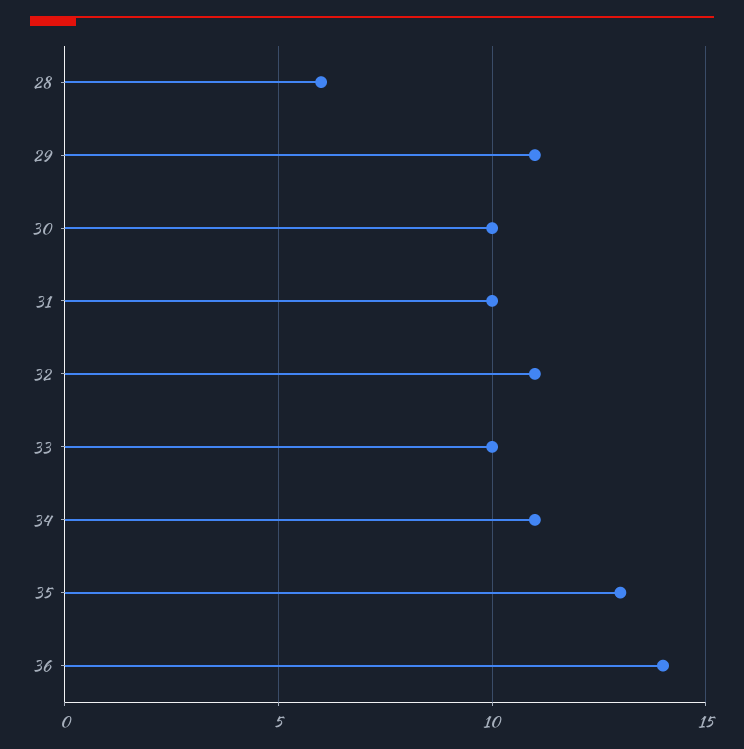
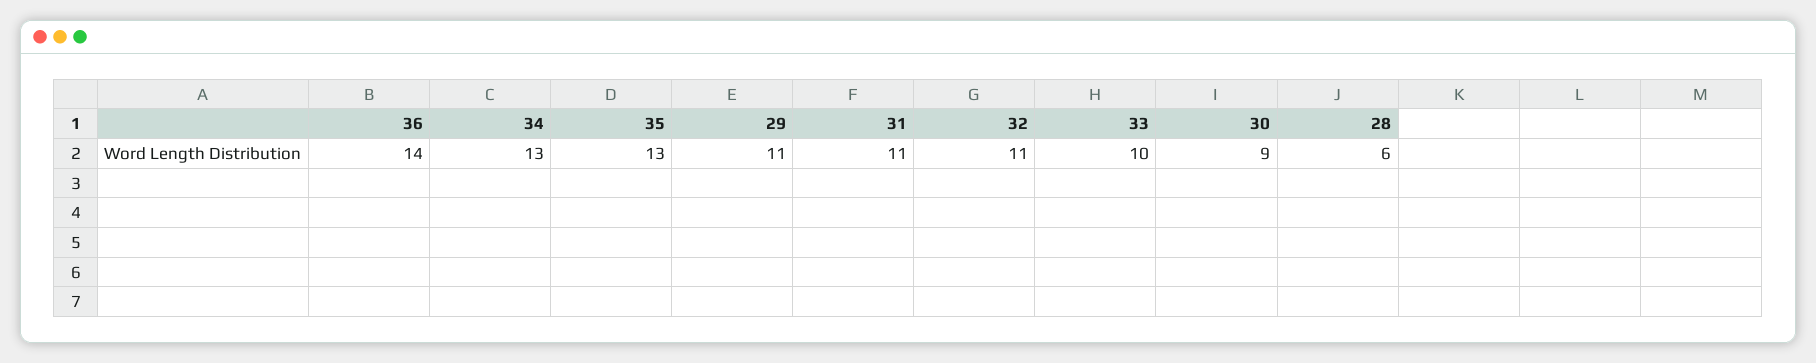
30: 10 -> 9
31: 10 -> 11
34: 11 -> 13

